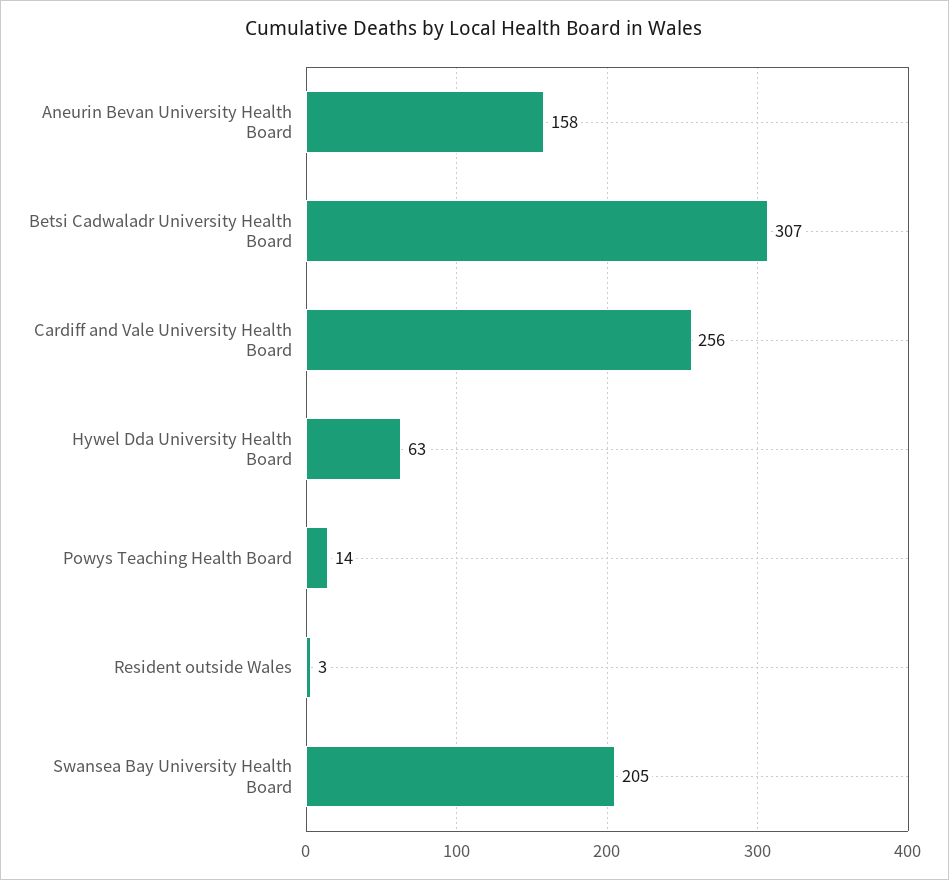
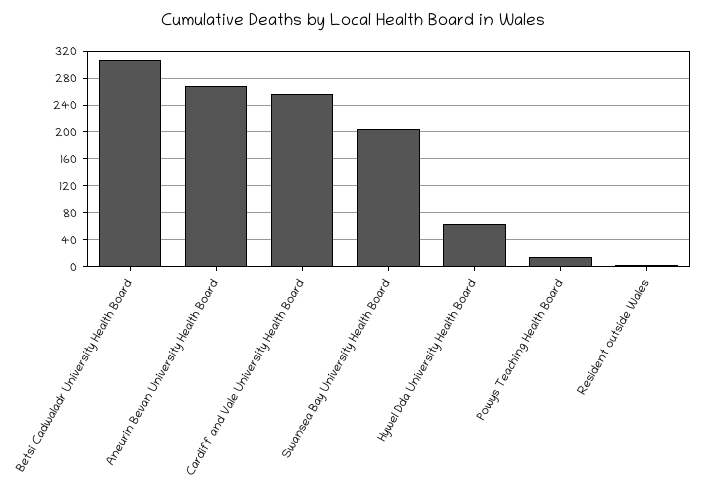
Aneurin Bevan University Health Board: 158 -> 270

